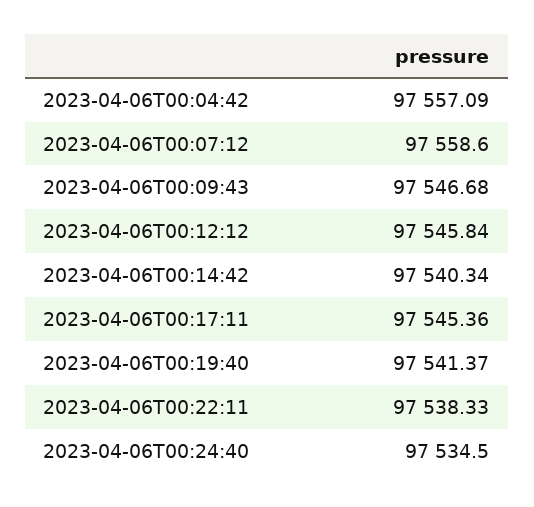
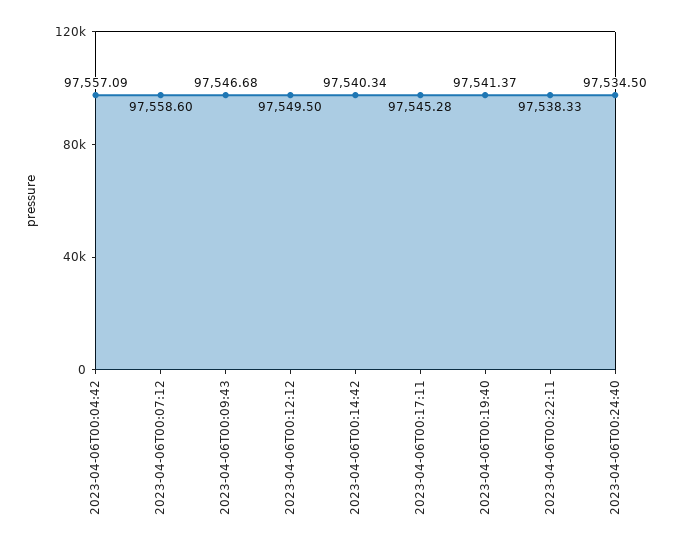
2023-04-06T00:12:12: 97545.84 -> 97549.5
2023-04-06T00:17:11: 97545.36 -> 97545.28

